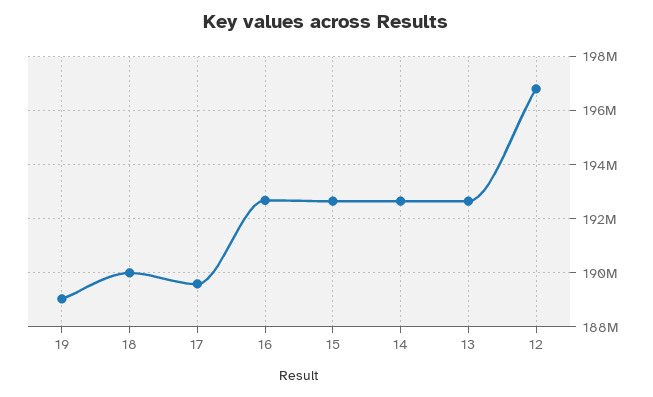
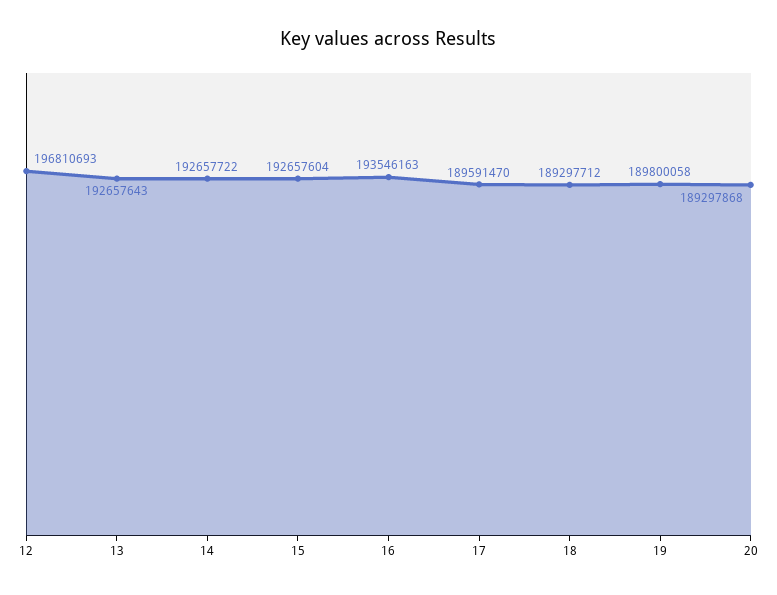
19: 189000000 -> 189800058
18: 190000000 -> 189297712
16: 192750000 -> 193546163
20: none -> 189297868

